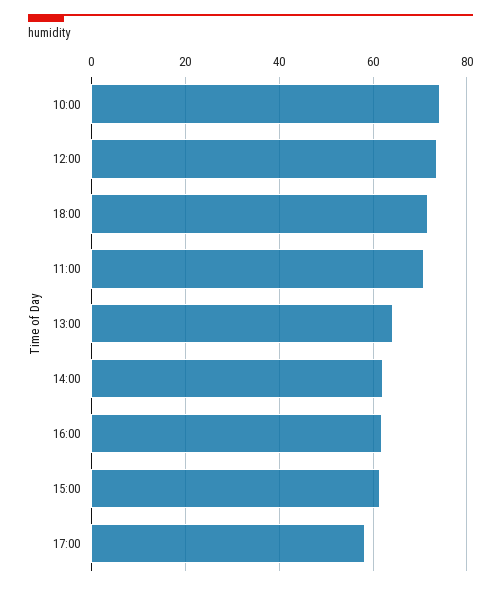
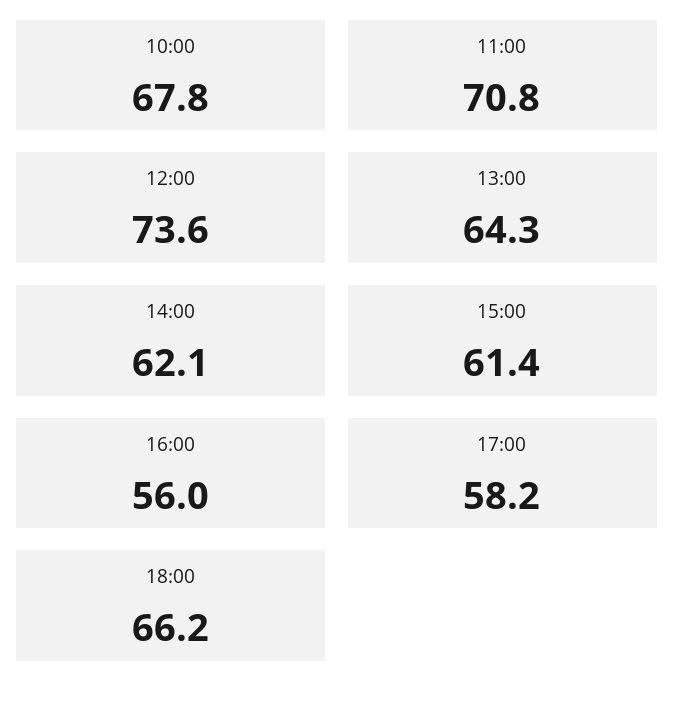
10:00: 74 -> 67.8
18:00: 72 -> 66.2
16:00: 62 -> 56

